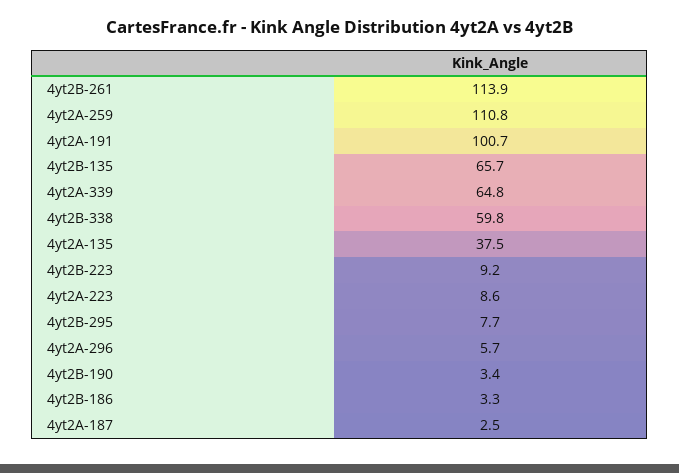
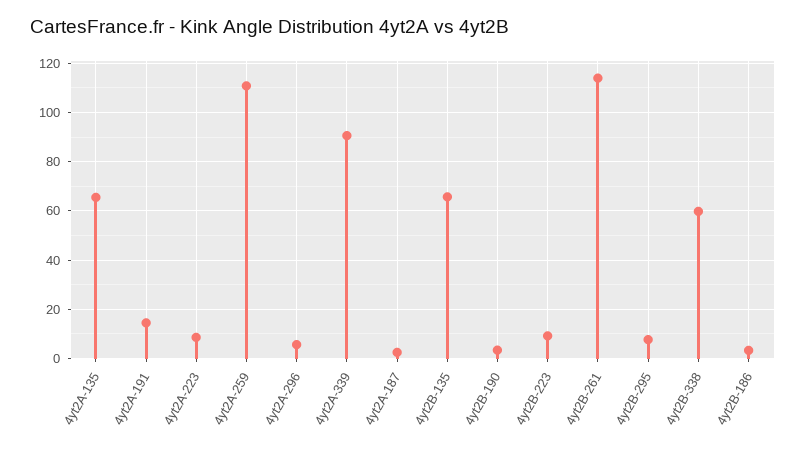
4yt2A-191: 100.7 -> 15
4yt2A-339: 64.8 -> 90
4yt2A-135: 37.5 -> 65

